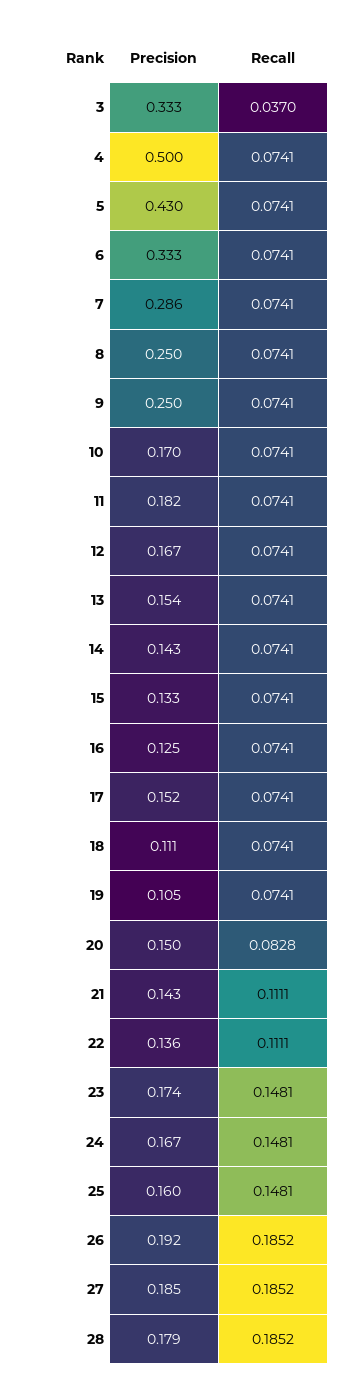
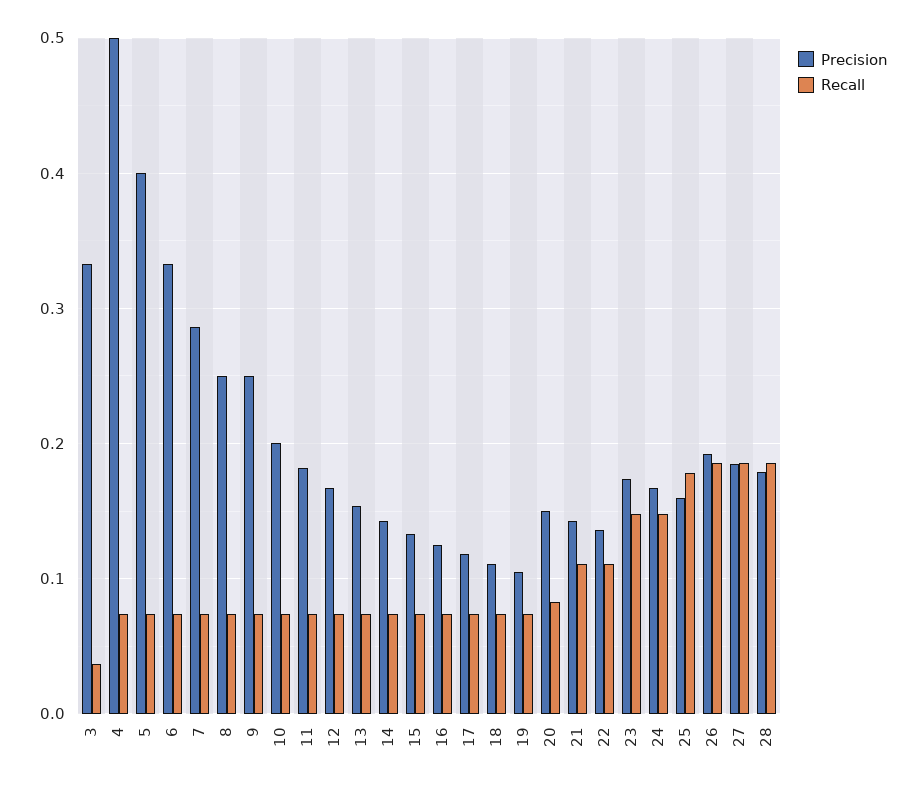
Precision, 5: 0.43 -> 0.4
Precision, 10: 0.17 -> 0.2
Precision, 17: 0.152 -> 0.12
Recall, 25: 0.1481 -> 0.18

